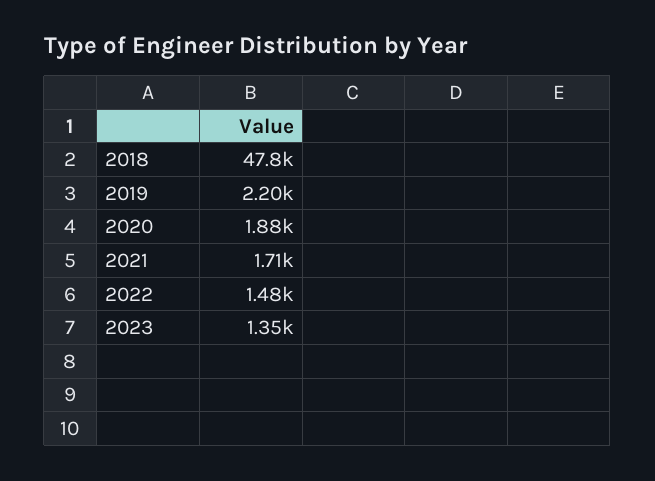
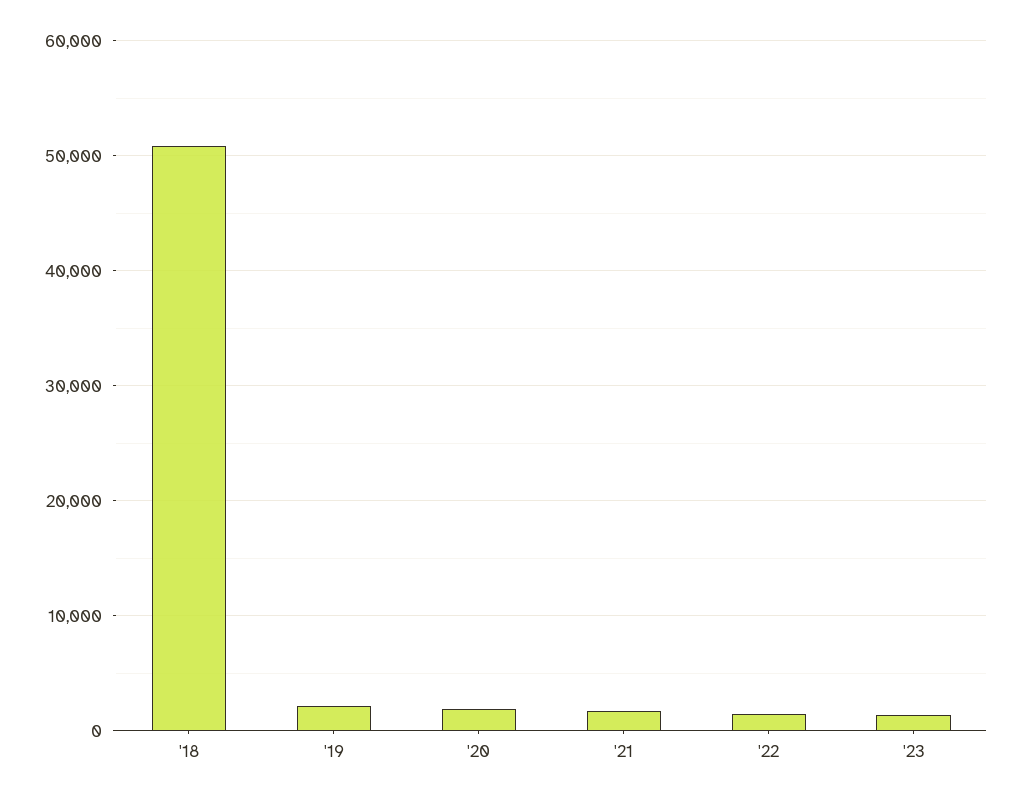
2018: 47800 -> 51000

